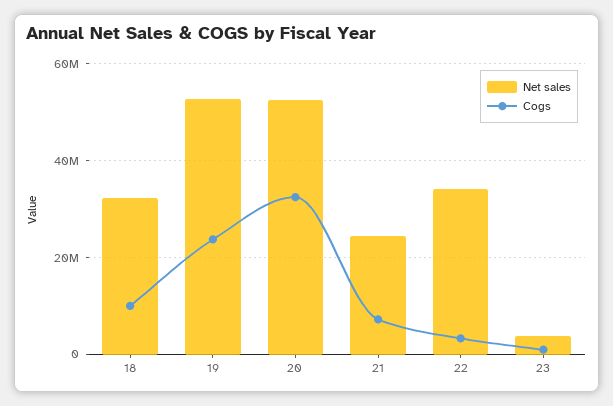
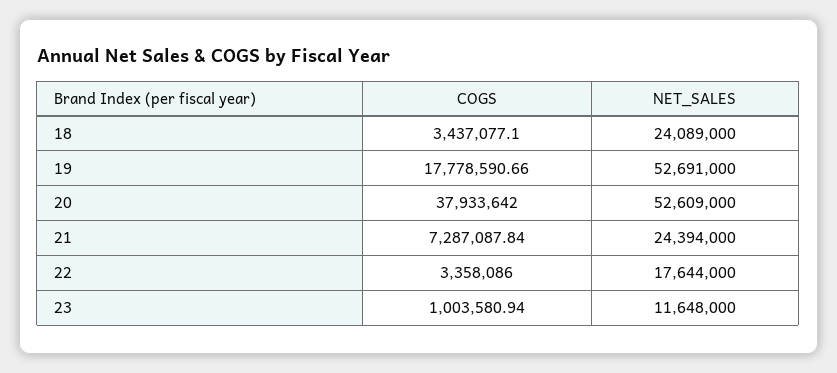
Net sales, 18: 32000000 -> 24089000
Cogs, 18: 10000000 -> 3437077.1
Cogs, 19: 24000000 -> 17778590.66
Cogs, 20: 32000000 -> 37933642
Net sales, 22: 34000000 -> 17644000
Net sales, 23: 4000000 -> 11648000

